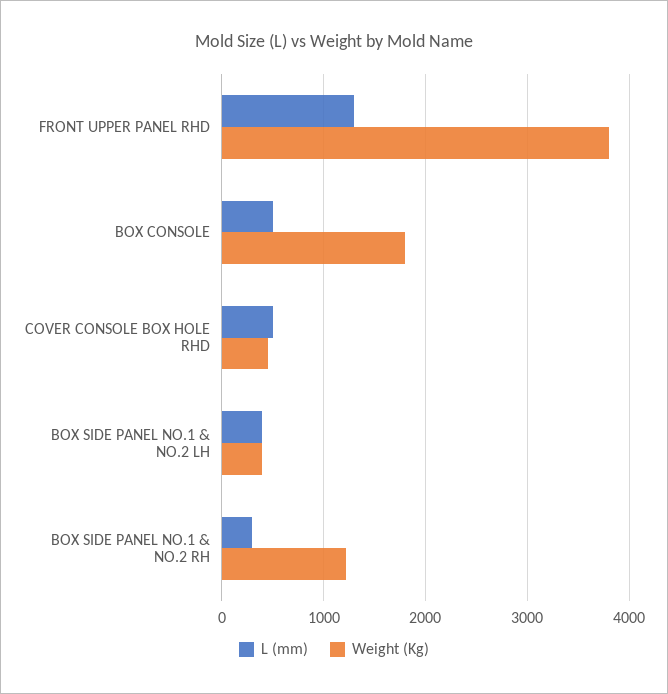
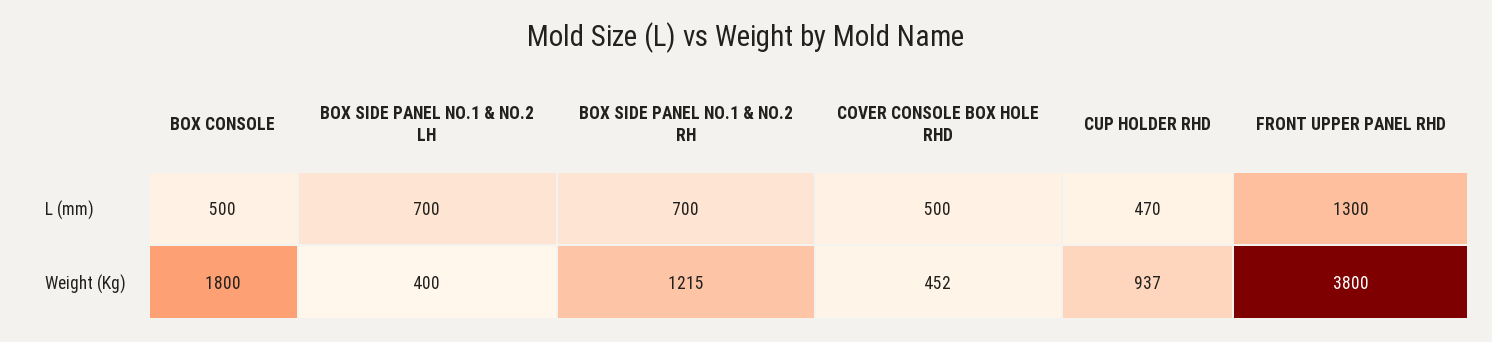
L (mm), BOX SIDE PANEL NO.1 & NO.2 LH: 400 -> 700
L (mm), BOX SIDE PANEL NO.1 & NO.2 RH: 300 -> 700
L (mm), CUP HOLDER RHD: none -> 470
Weight (Kg), CUP HOLDER RHD: none -> 937

